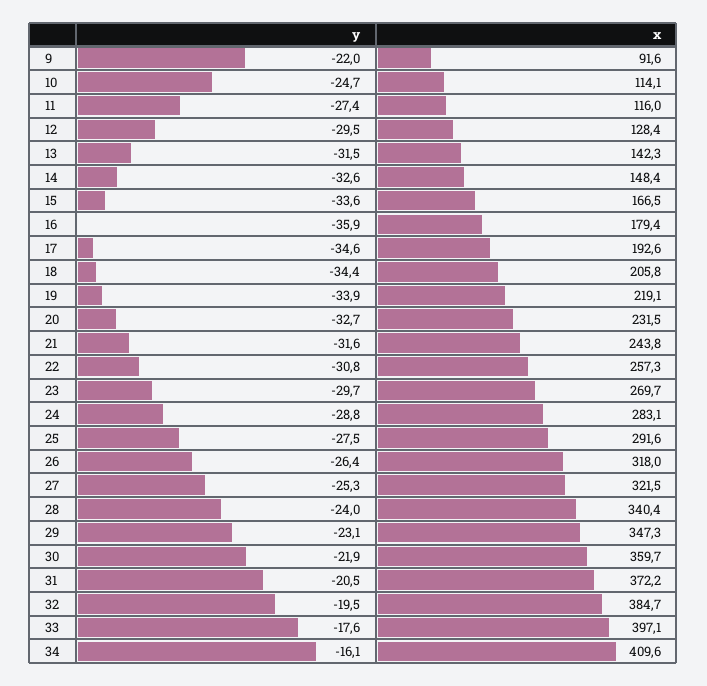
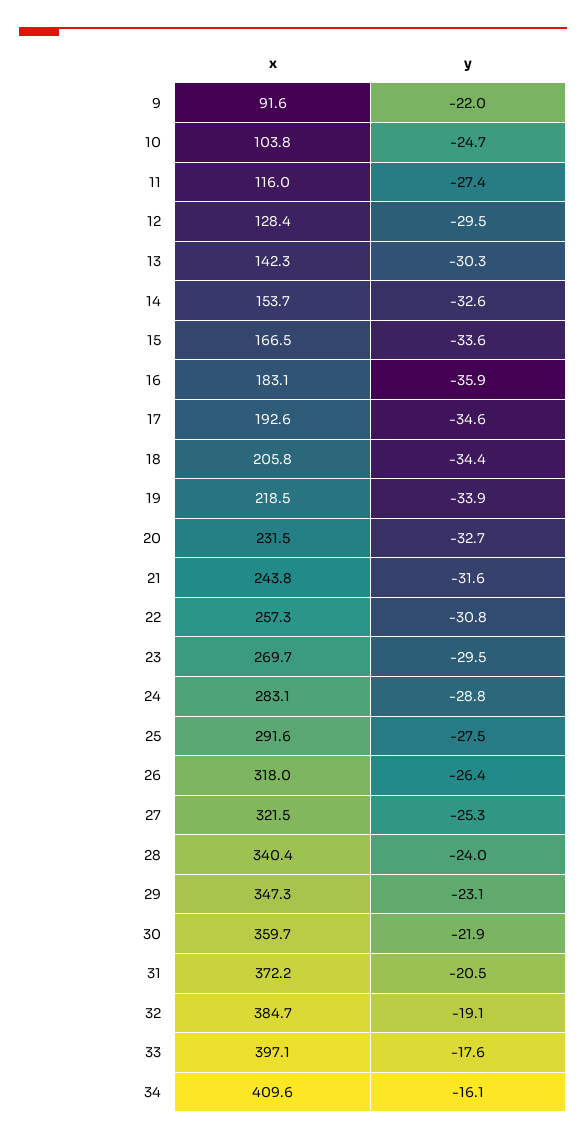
x, 10: 114.1 -> 103.8
y, 13: -31.5 -> -30.3
x, 14: 148.4 -> 153.7
x, 16: 179.4 -> 183.1
x, 19: 219.1 -> 218.5
y, 23: -29.7 -> -29.5
y, 32: -19.5 -> -19.1

